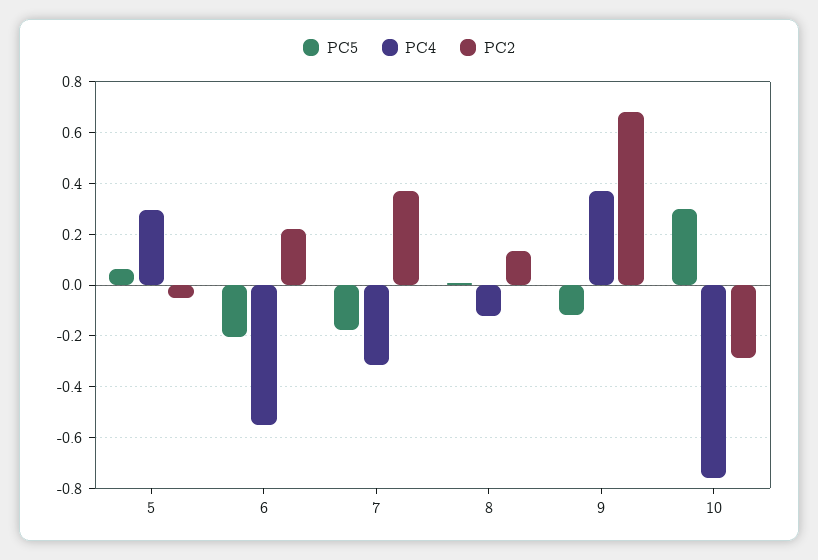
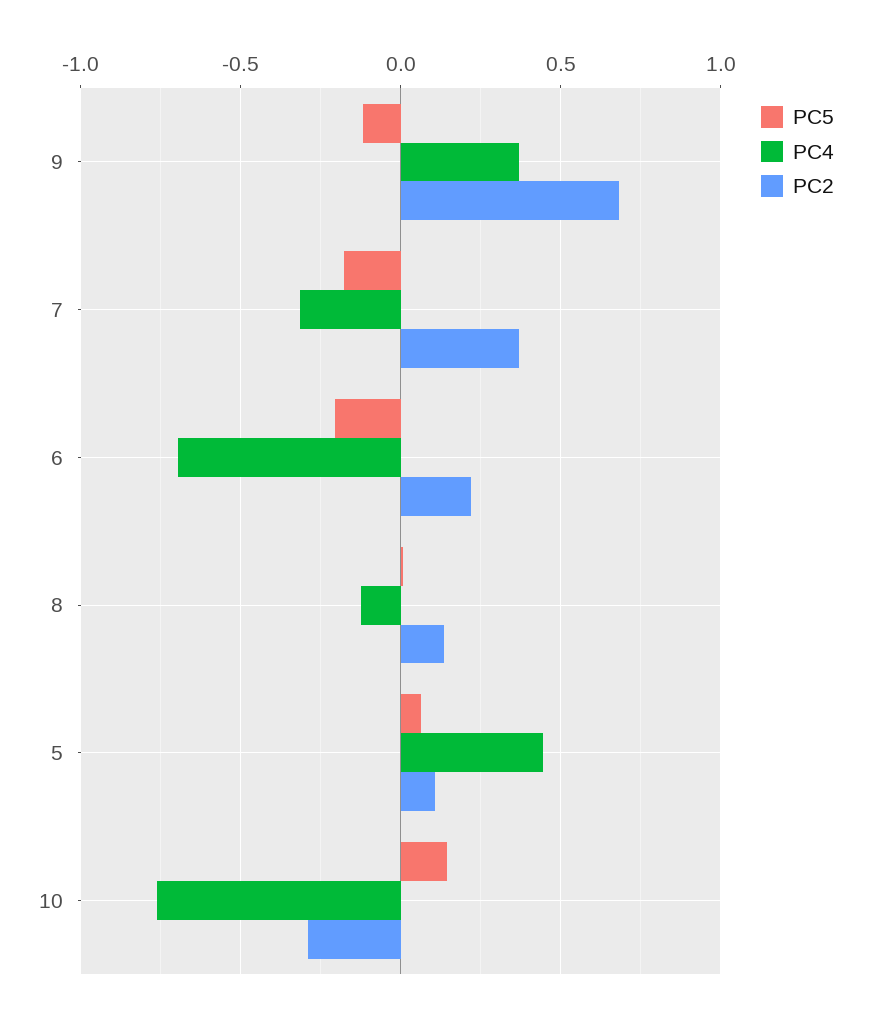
PC4, 5: 0.3 -> 0.45
PC2, 5: -0.05 -> 0.1
PC4, 6: -0.55 -> -0.7
PC5, 10: 0.3 -> 0.15

